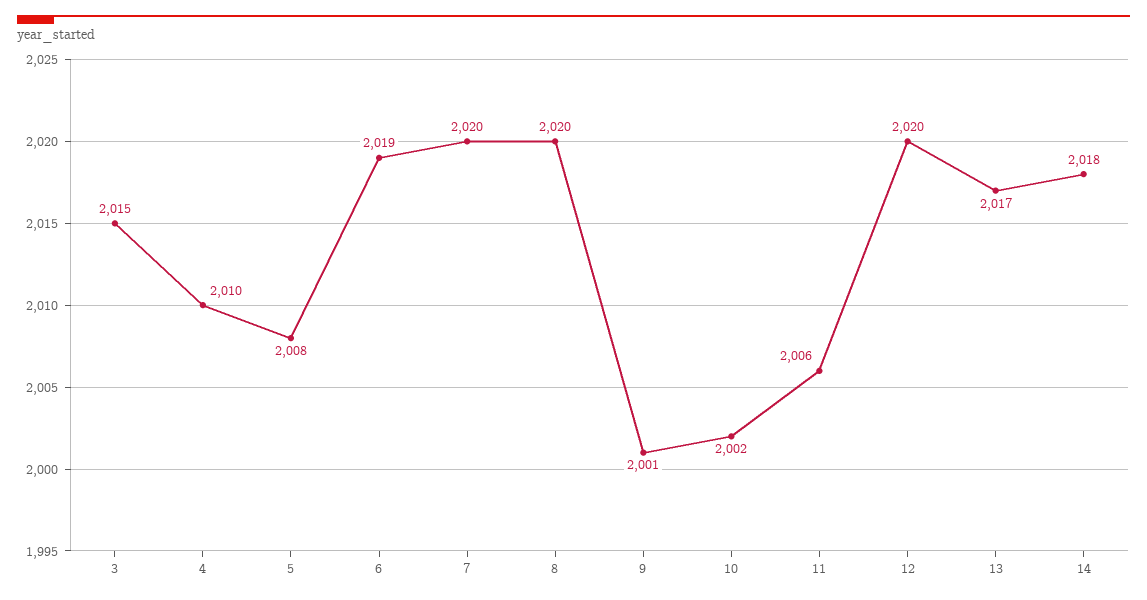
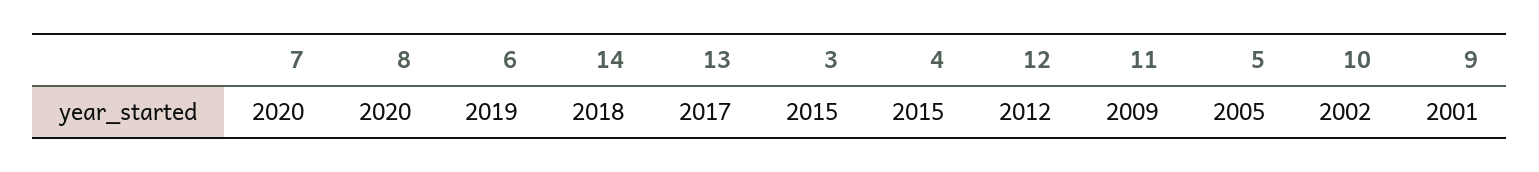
4: 2010 -> 2015
5: 2008 -> 2005
11: 2006 -> 2009
12: 2020 -> 2012

